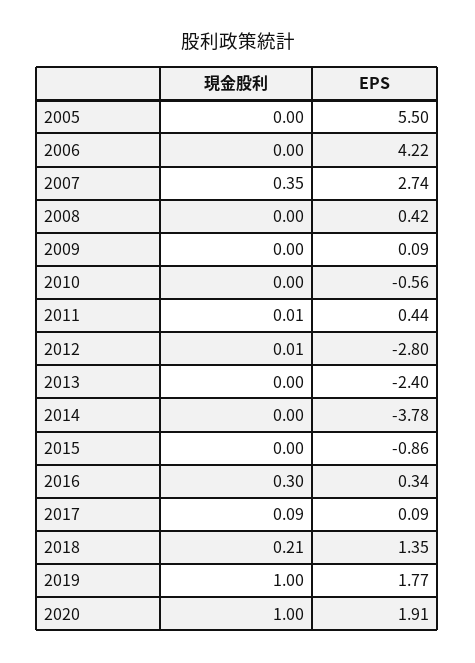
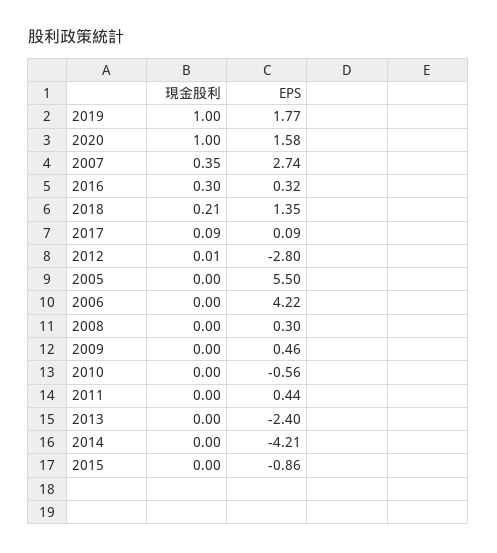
EPS, 2008: 0.42 -> 0.3
EPS, 2009: 0.09 -> 0.46
現金股利, 2011: 0.01 -> 0
EPS, 2014: -3.78 -> -4.21
EPS, 2016: 0.34 -> 0.32
EPS, 2020: 1.91 -> 1.58

